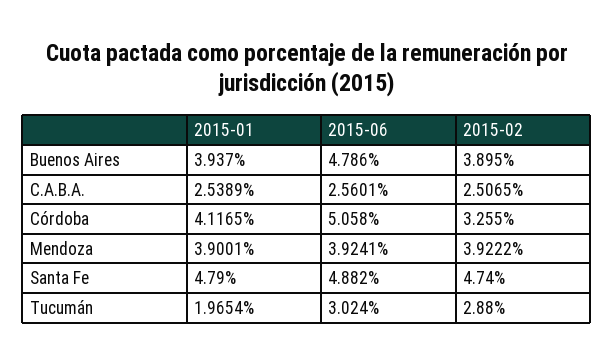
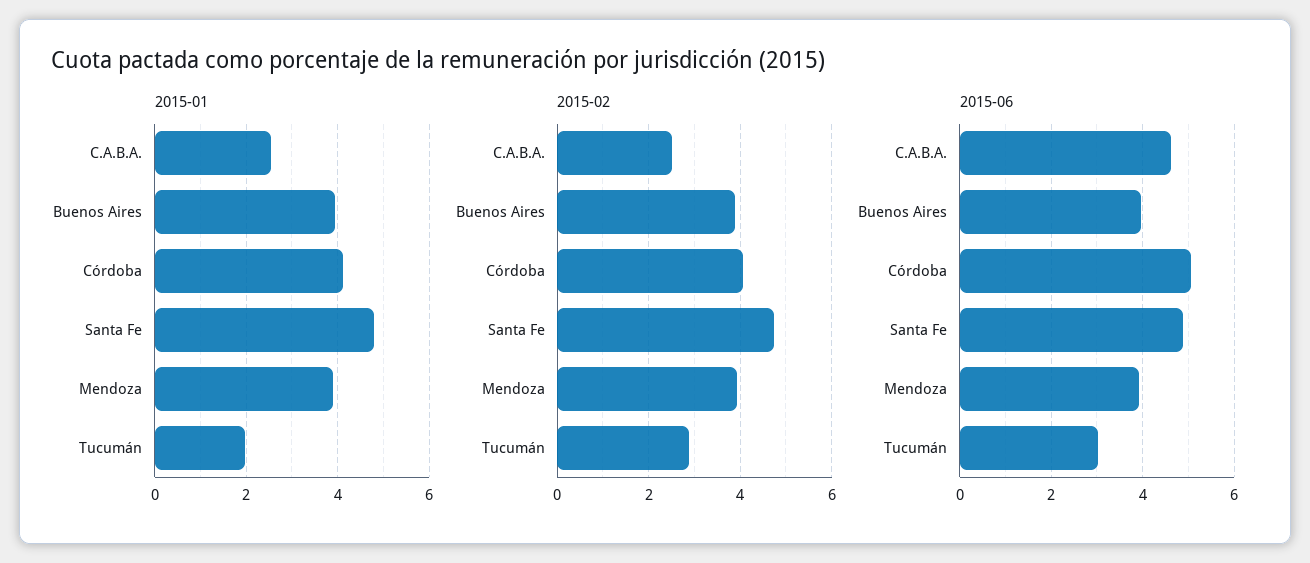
2015-06, Buenos Aires: 4.786 -> 4
2015-06, C.A.B.A.: 2.5601 -> 4.6
2015-02, Córdoba: 3.255 -> 4

